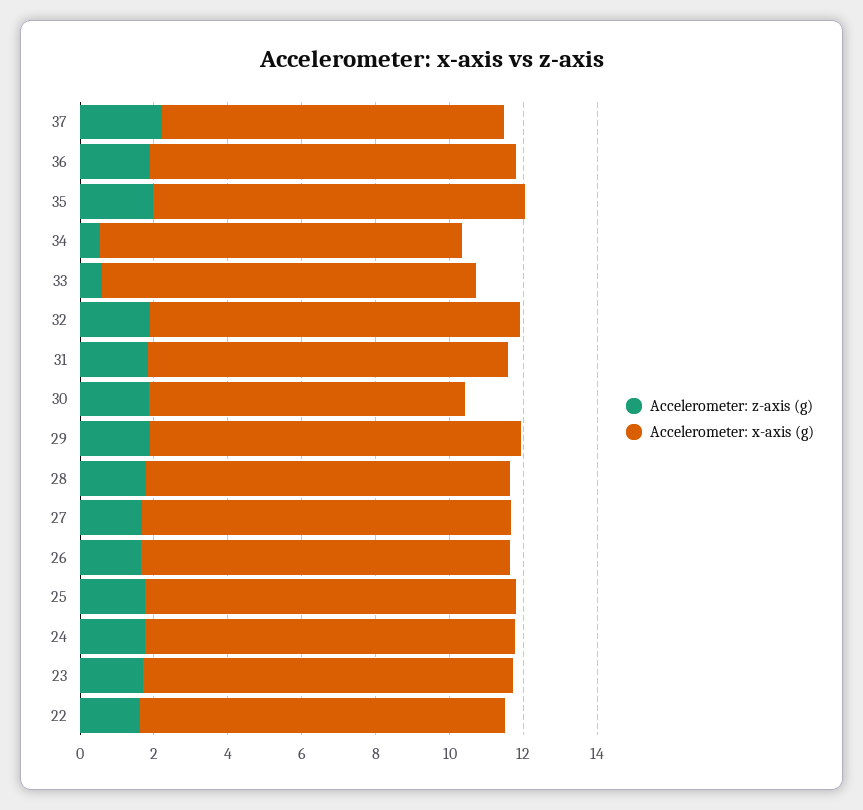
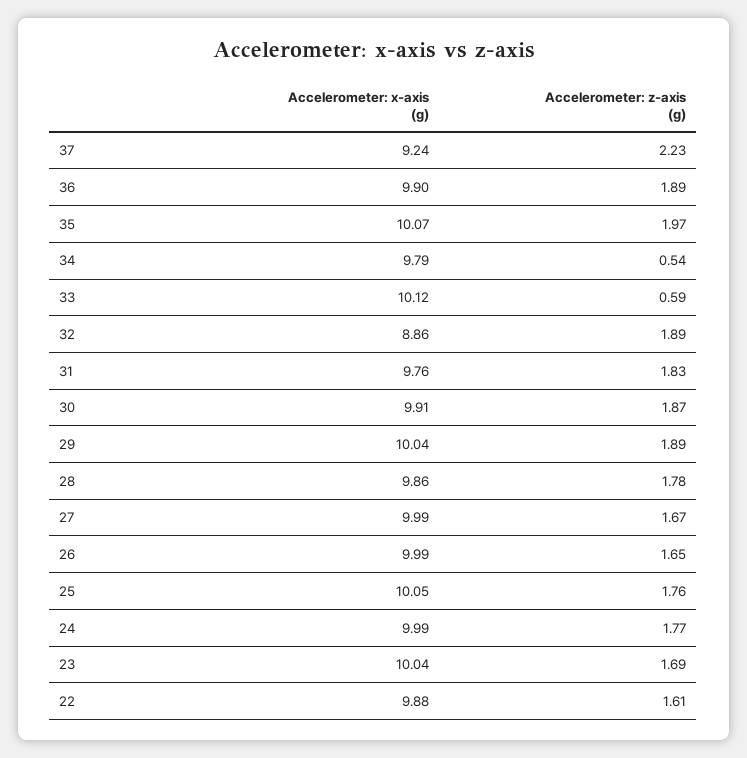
Accelerometer: x-axis (g), 32: 10 -> 8.86
Accelerometer: x-axis (g), 30: 8.5 -> 9.91

